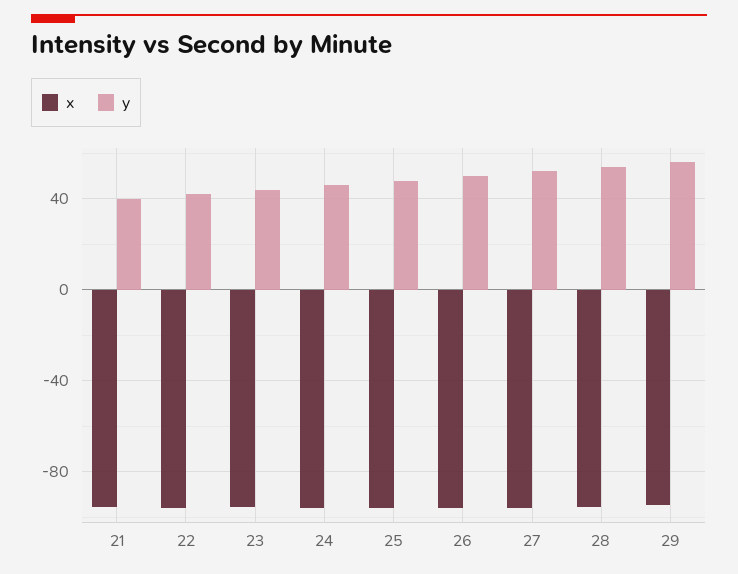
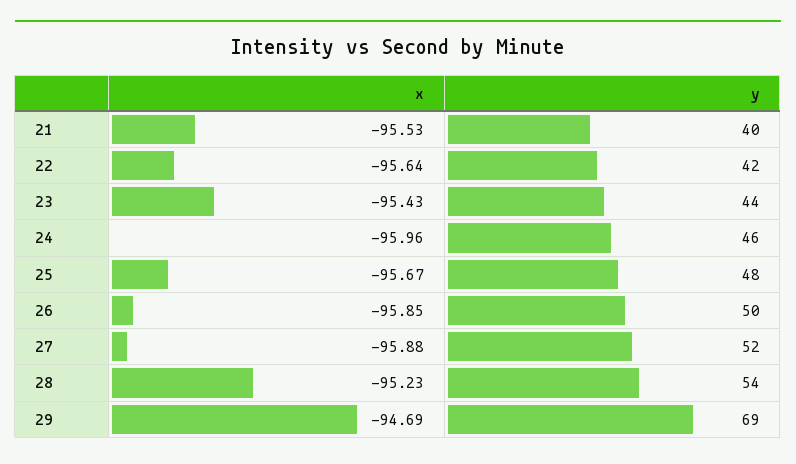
y, 29: 55 -> 69

